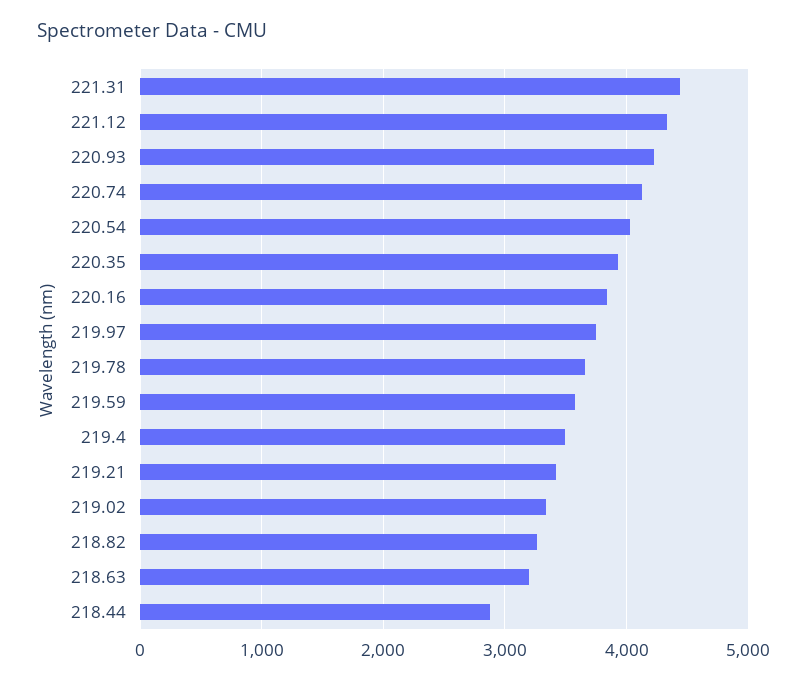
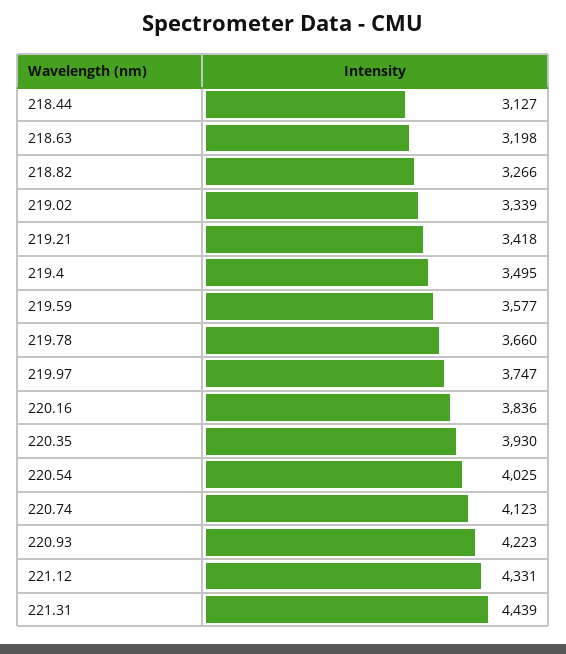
218.44: 2900 -> 3127

